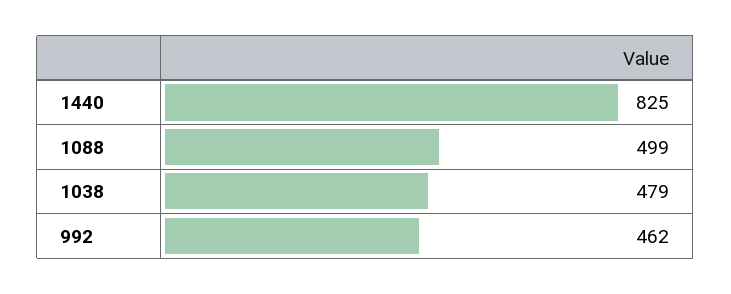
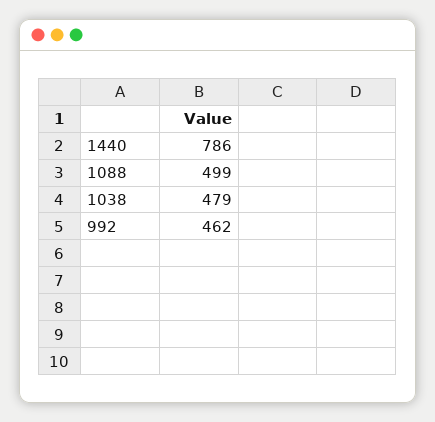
1440: 825 -> 786

